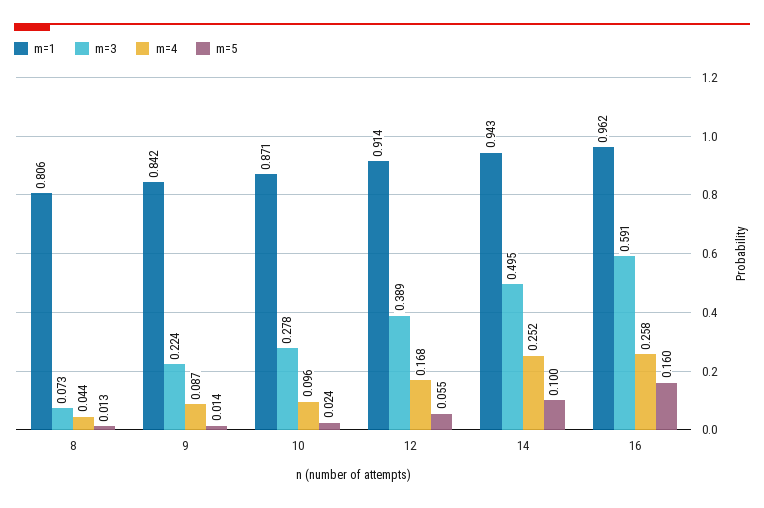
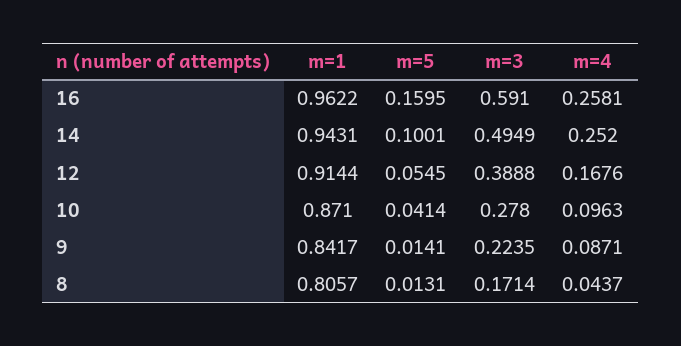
m=3, 8: 0.073 -> 0.1714
m=5, 10: 0.024 -> 0.0414

